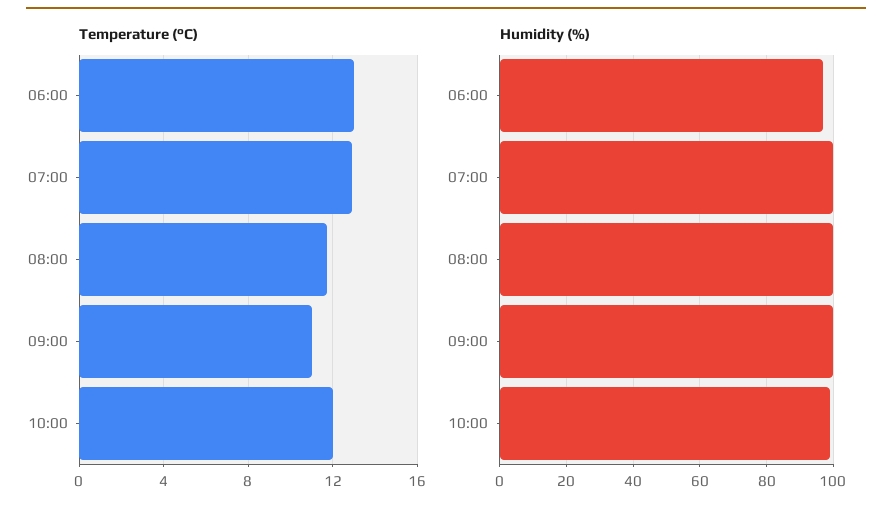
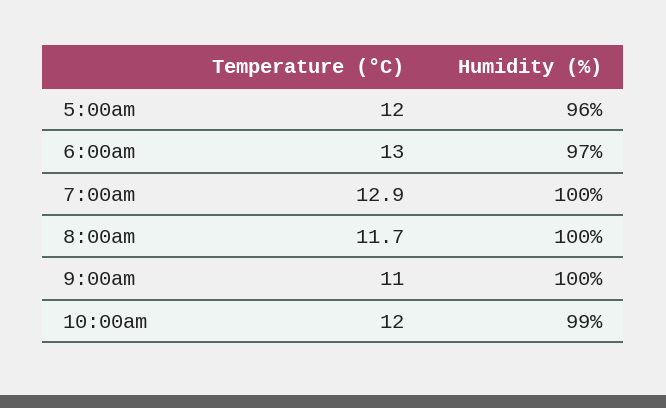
Temperature (°C), 5:00am: none -> 12
Humidity (%), 5:00am: none -> 96

